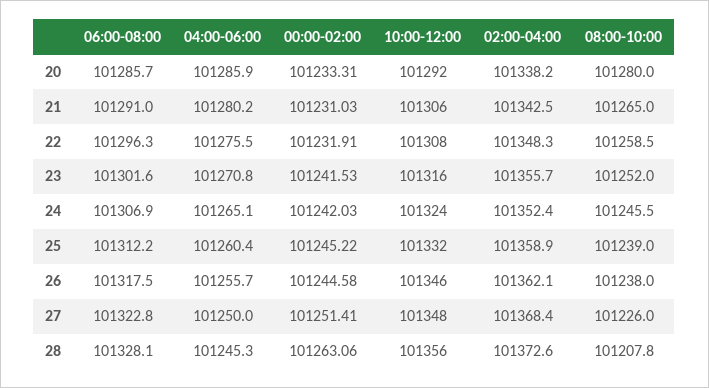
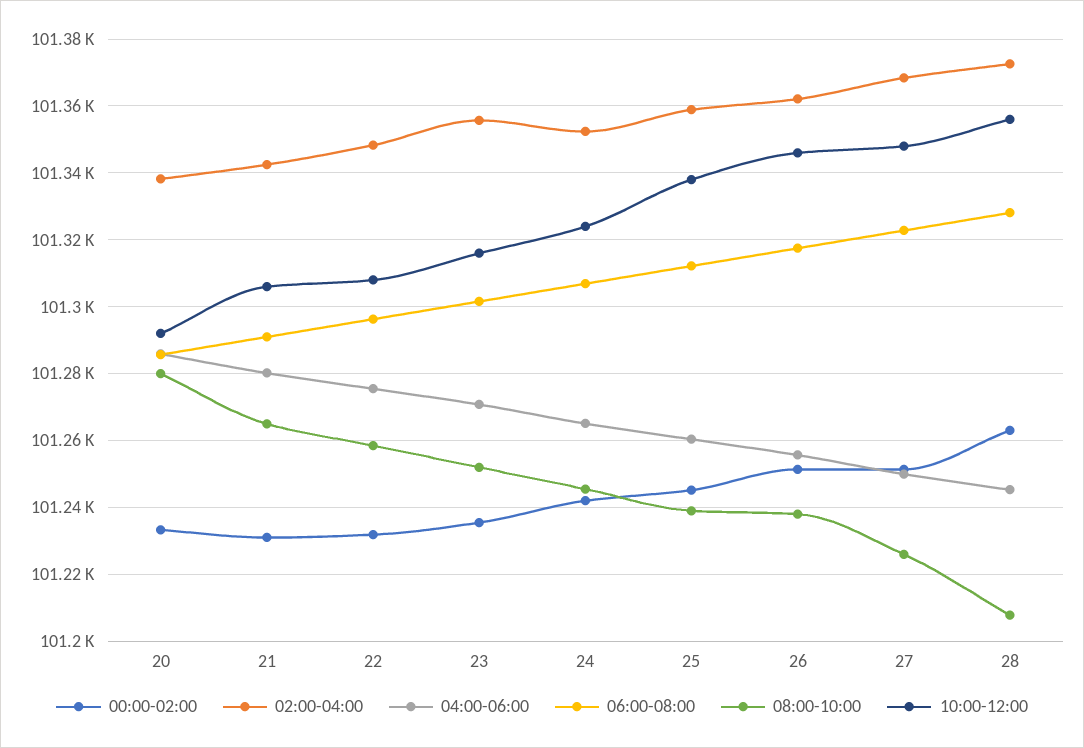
00:00-02:00, 23: 101241.53 -> 101236
10:00-12:00, 25: 101332 -> 101338
00:00-02:00, 26: 101244.58 -> 101252

